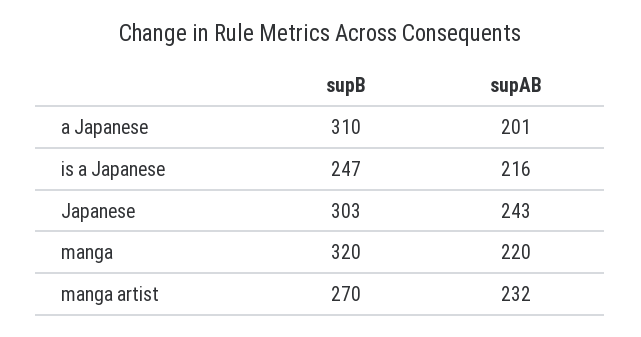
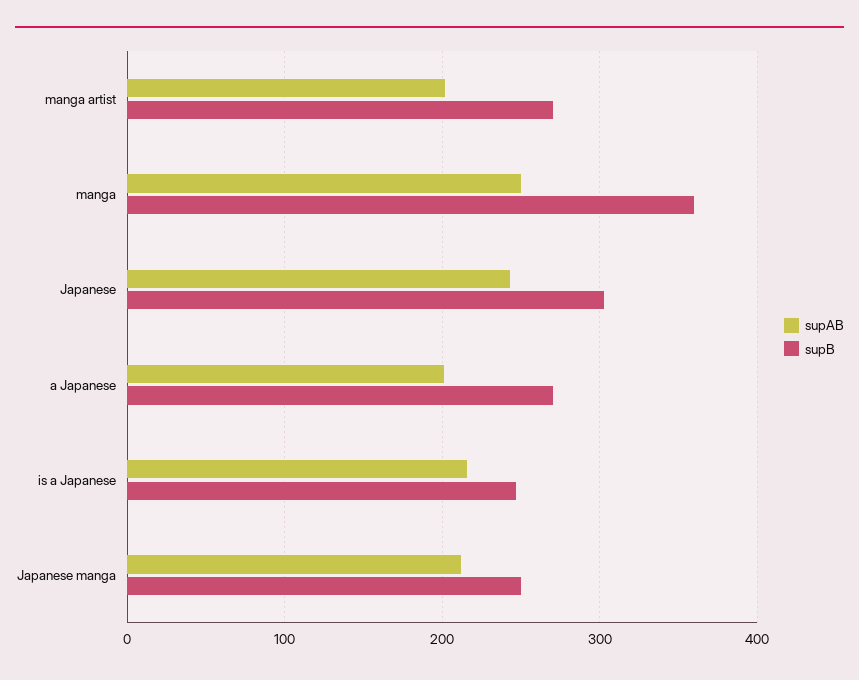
supB, a Japanese: 310 -> 270
supB, manga: 320 -> 360
supAB, manga: 220 -> 250
supAB, manga artist: 232 -> 200
supAB, Japanese manga: none -> 210
supB, Japanese manga: none -> 250

